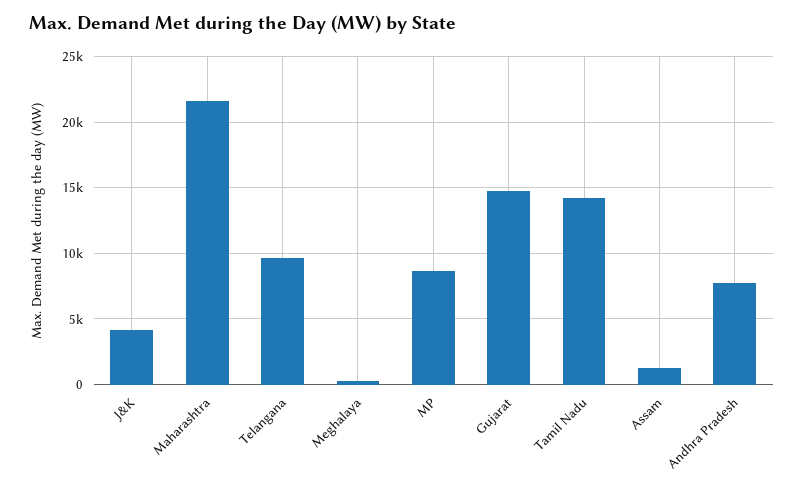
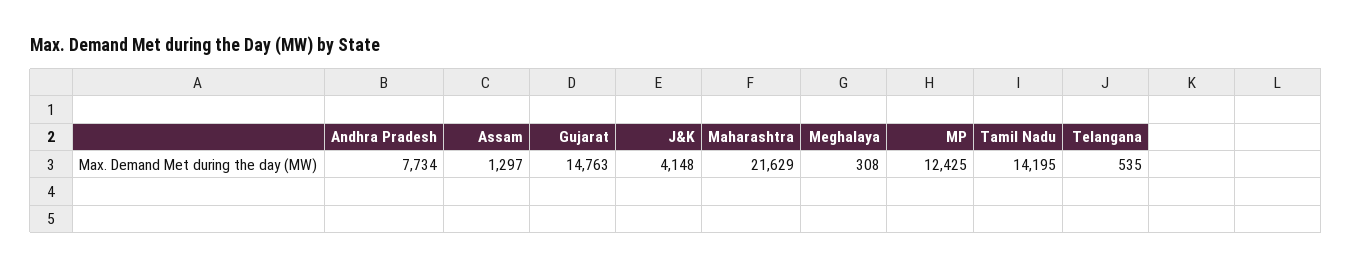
Telangana: 9500 -> 535
MP: 8500 -> 12425

